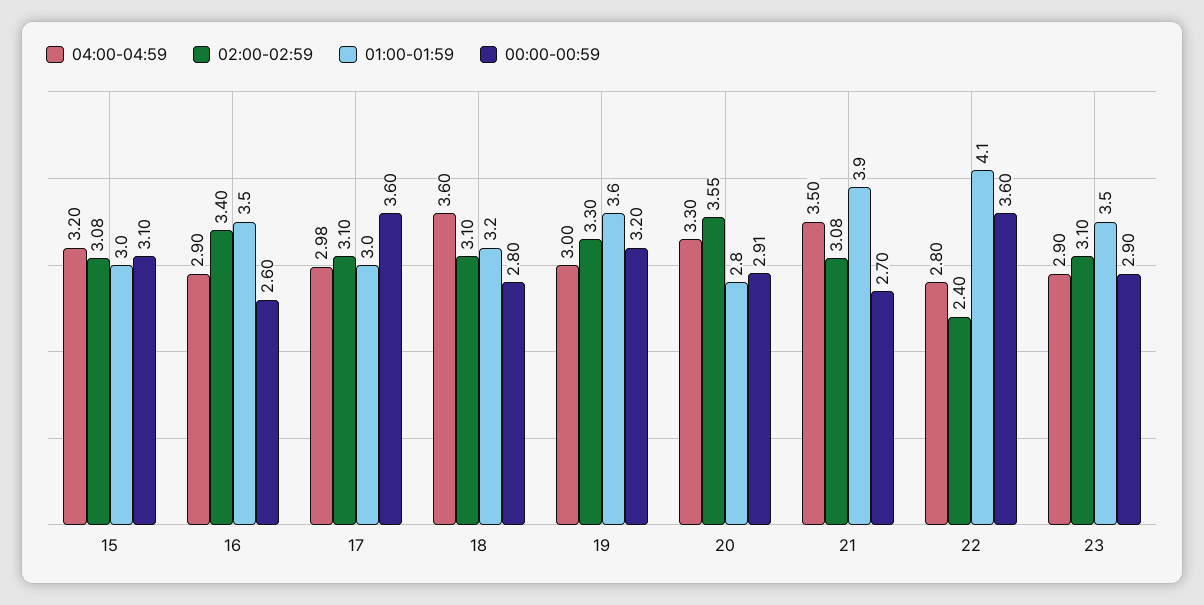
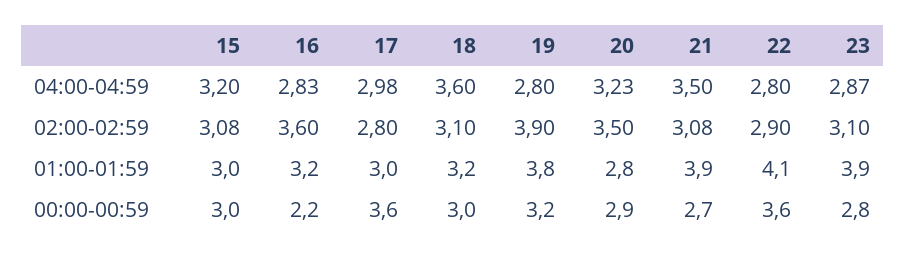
00:00-00:59, 15: 3.1 -> 3
04:00-04:59, 16: 2.9 -> 2.83
02:00-02:59, 16: 3.4 -> 3.6
01:00-01:59, 16: 3.5 -> 3.2
00:00-00:59, 16: 2.6 -> 2.2
02:00-02:59, 17: 3.1 -> 2.8
00:00-00:59, 18: 2.8 -> 3
04:00-04:59, 19: 3 -> 2.8
02:00-02:59, 19: 3.3 -> 3.9
01:00-01:59, 19: 3.6 -> 3.8
04:00-04:59, 20: 3.3 -> 3.23
02:00-02:59, 20: 3.55 -> 3.5
00:00-00:59, 20: 2.91 -> 2.9
02:00-02:59, 22: 2.4 -> 2.9
04:00-04:59, 23: 2.9 -> 2.87
01:00-01:59, 23: 3.5 -> 3.9
00:00-00:59, 23: 2.9 -> 2.8

